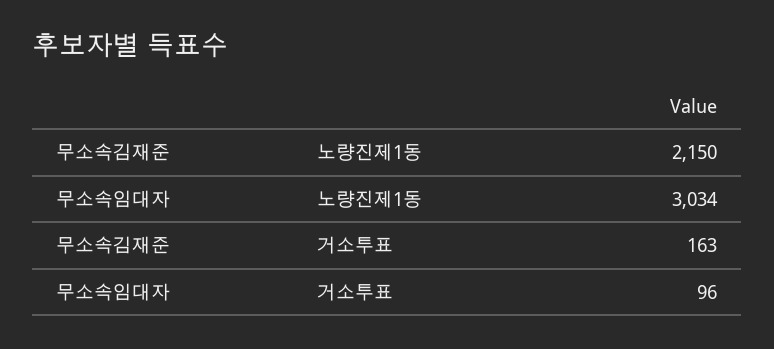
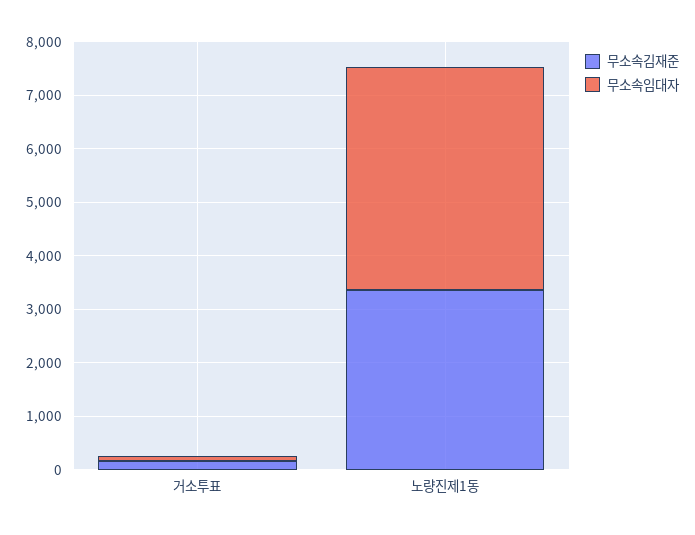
무소속김재준, 노량진제1동: 2150 -> 3400
무소속임대자, 노량진제1동: 3034 -> 4200

